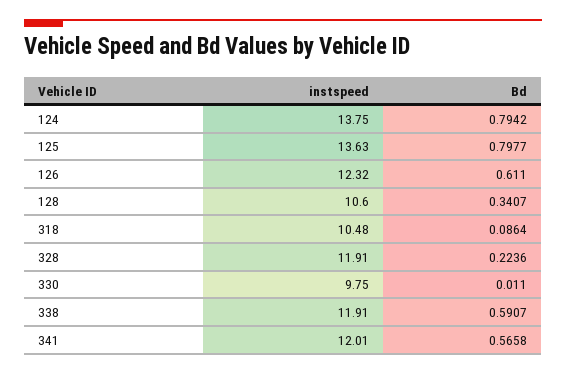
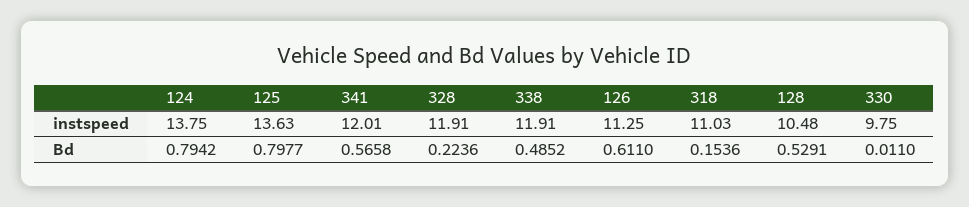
instspeed, 126: 12.32 -> 11.25
instspeed, 128: 10.6 -> 10.48
Bd, 128: 0.3407 -> 0.5291
instspeed, 318: 10.48 -> 11.03
Bd, 318: 0.0864 -> 0.1536
Bd, 338: 0.5907 -> 0.4852

